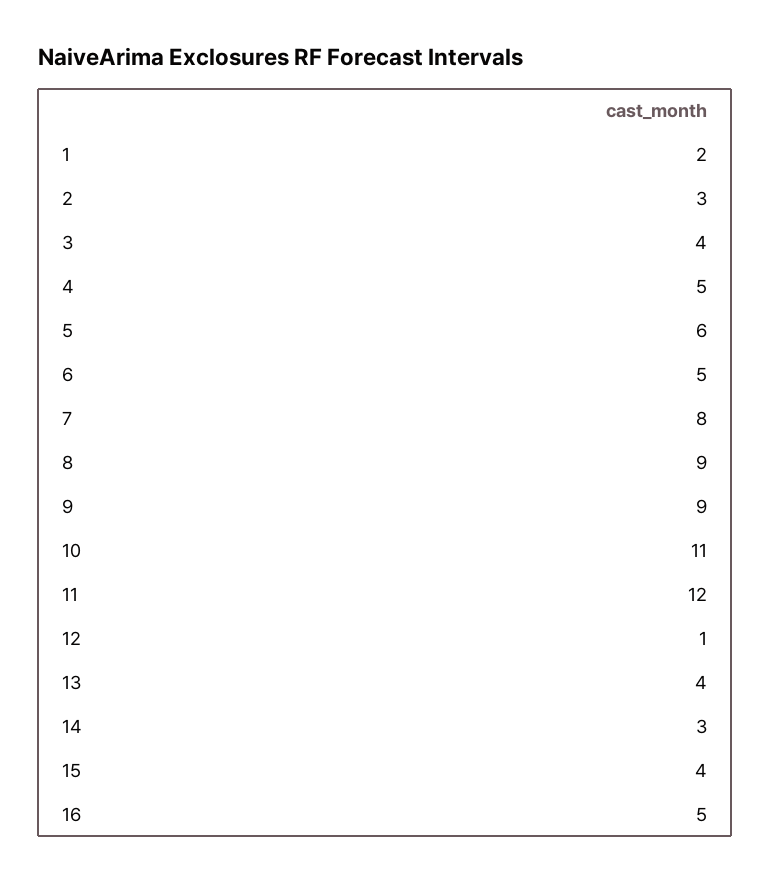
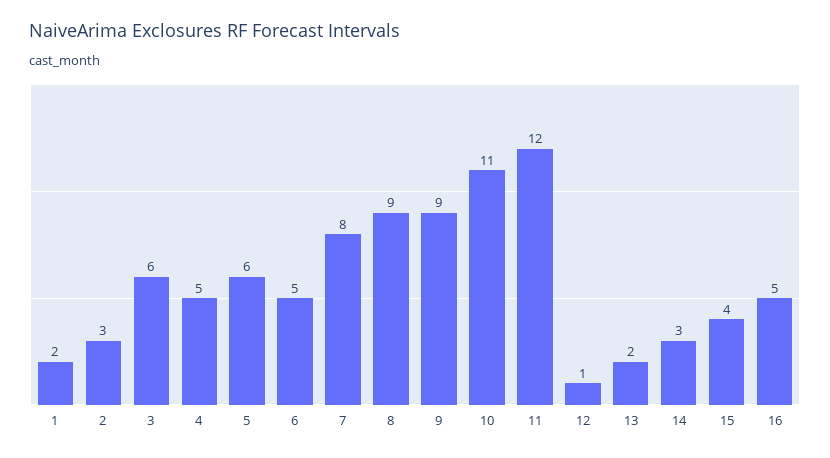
3: 4 -> 6
13: 4 -> 2

